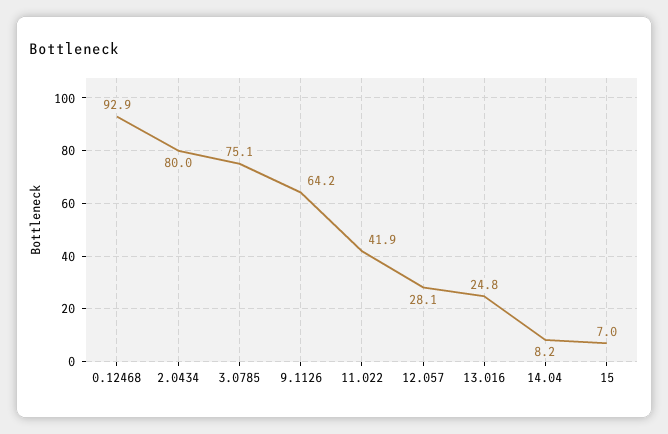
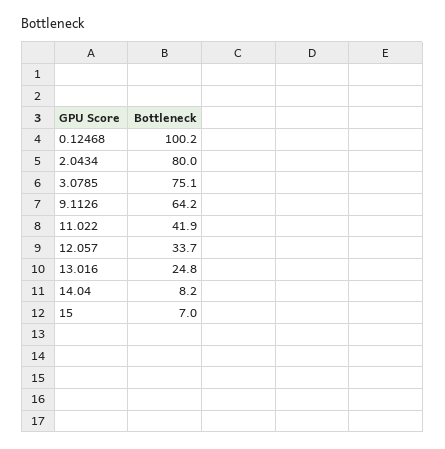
0.12468: 92.9 -> 100.2
12.057: 28.1 -> 33.7

